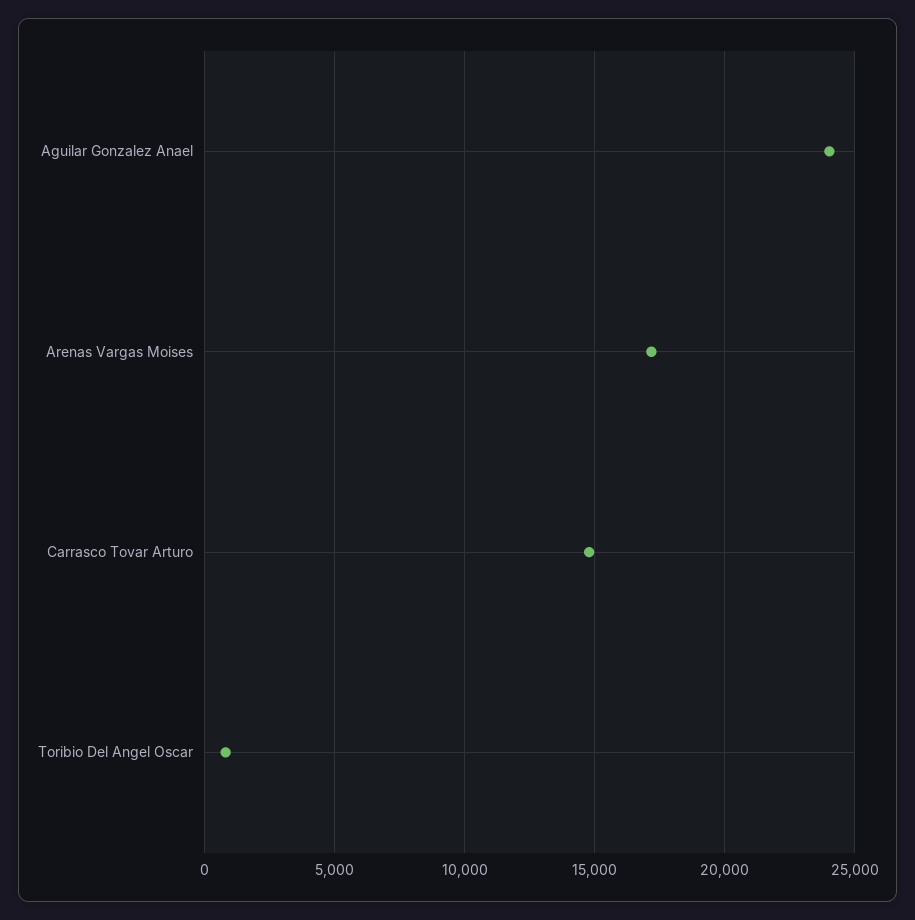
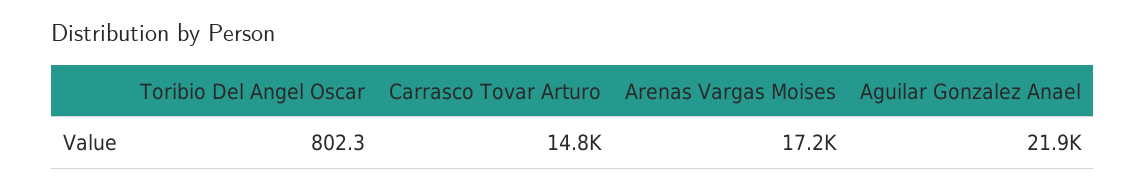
Aguilar Gonzalez Anael: 24000 -> 21900

